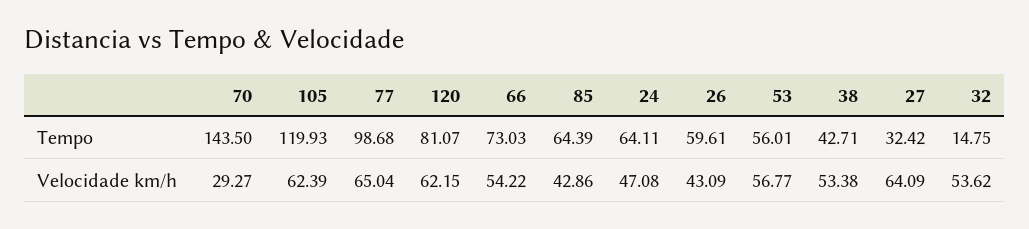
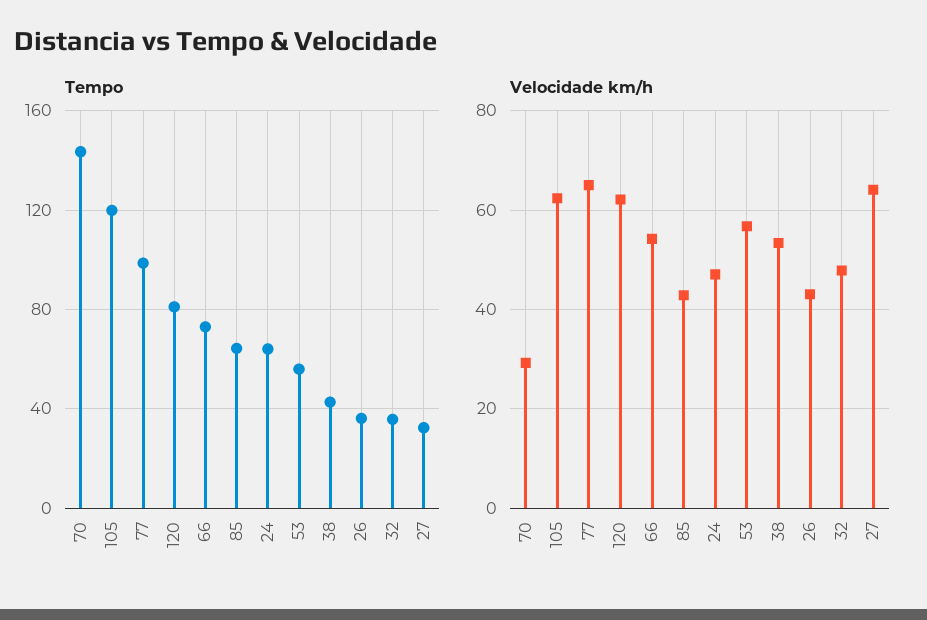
Tempo, 26: 59.61 -> 35
Tempo, 32: 14.75 -> 35
Velocidade km/h, 32: 53.62 -> 48

